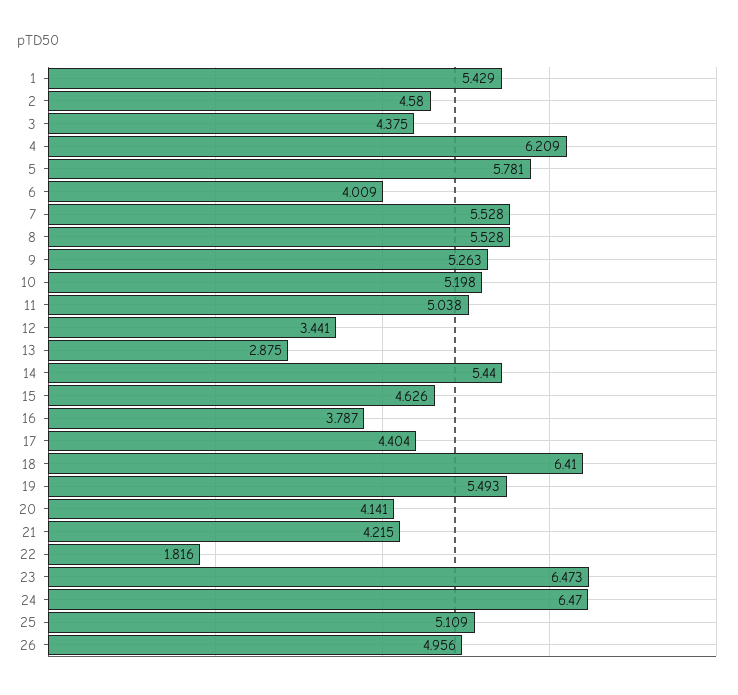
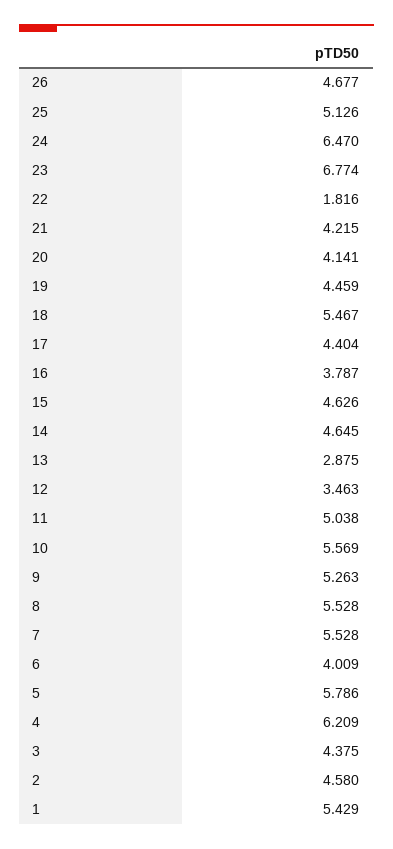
5: 5.781 -> 5.786
10: 5.198 -> 5.569
12: 3.441 -> 3.463
14: 5.44 -> 4.645
18: 6.41 -> 5.467
19: 5.493 -> 4.459
23: 6.473 -> 6.774
25: 5.109 -> 5.126
26: 4.956 -> 4.677

